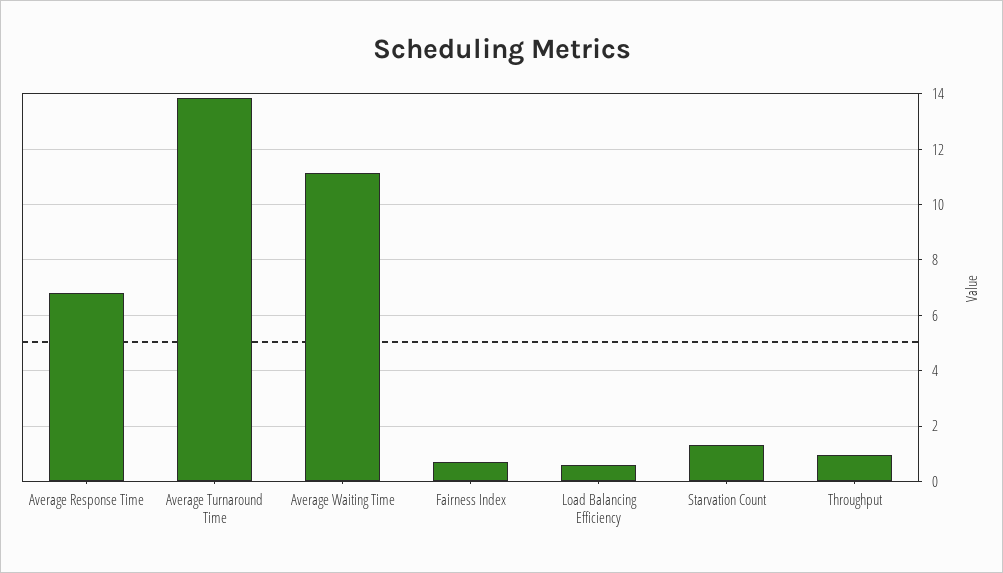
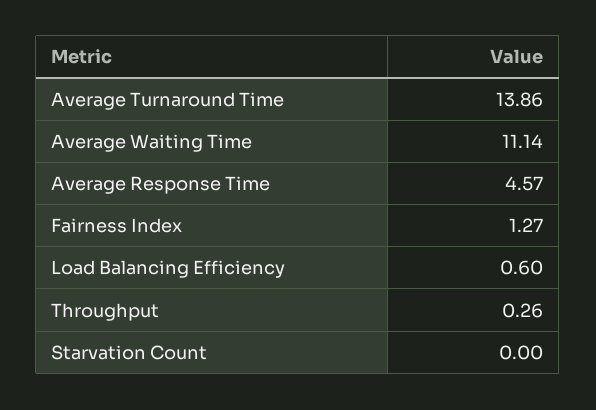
Average Response Time: 6.75 -> 4.57
Fairness Index: 0.75 -> 1.27
Starvation Count: 1.25 -> 0
Throughput: 1 -> 0.26

